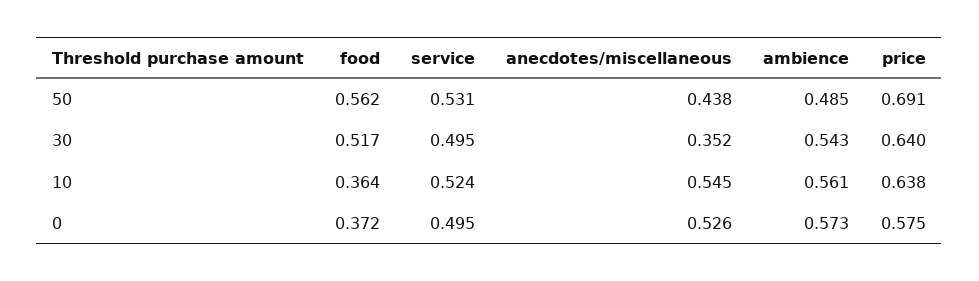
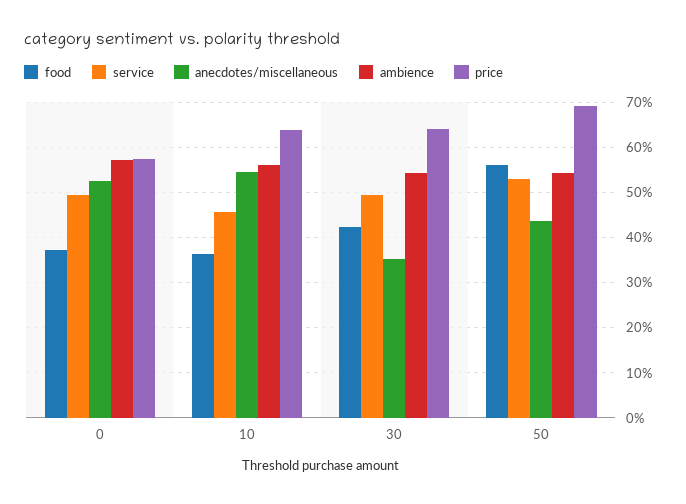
ambience, 50: 0.485 -> 0.54
food, 30: 0.517 -> 0.42
service, 10: 0.524 -> 0.46

